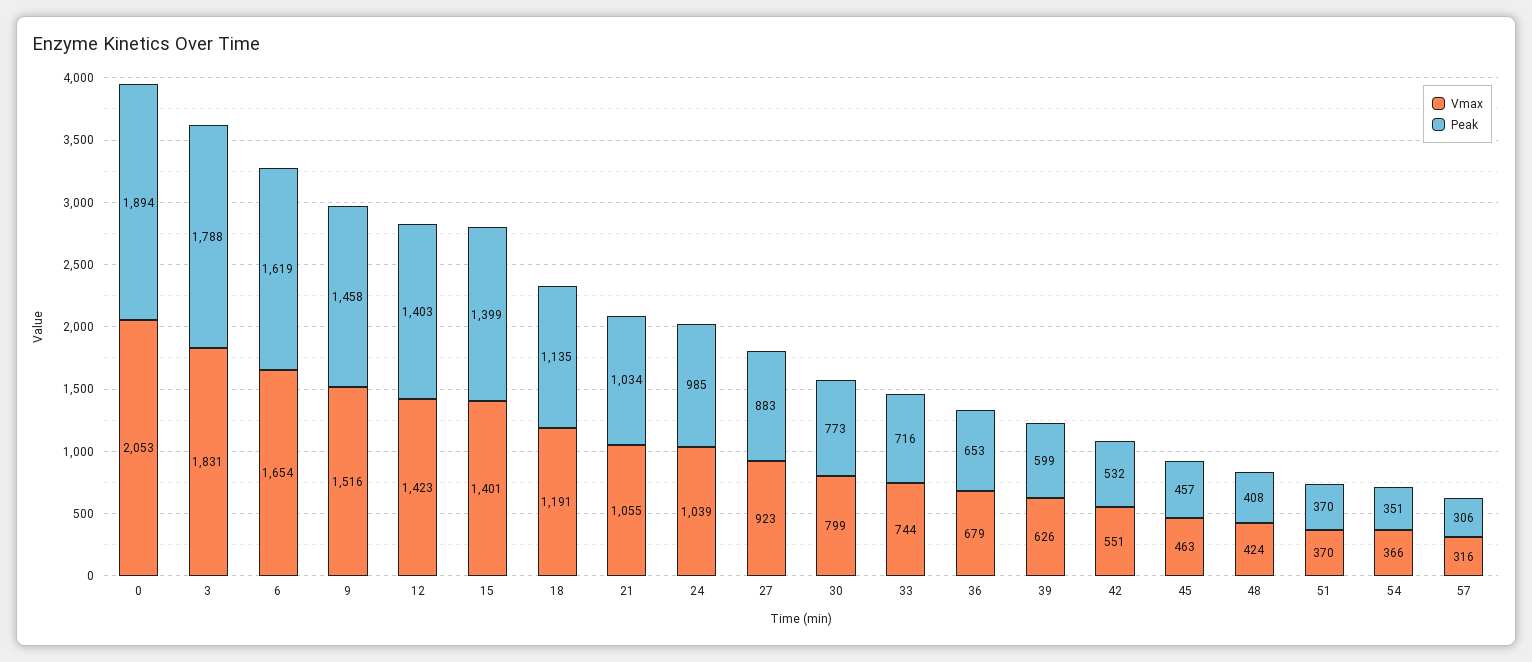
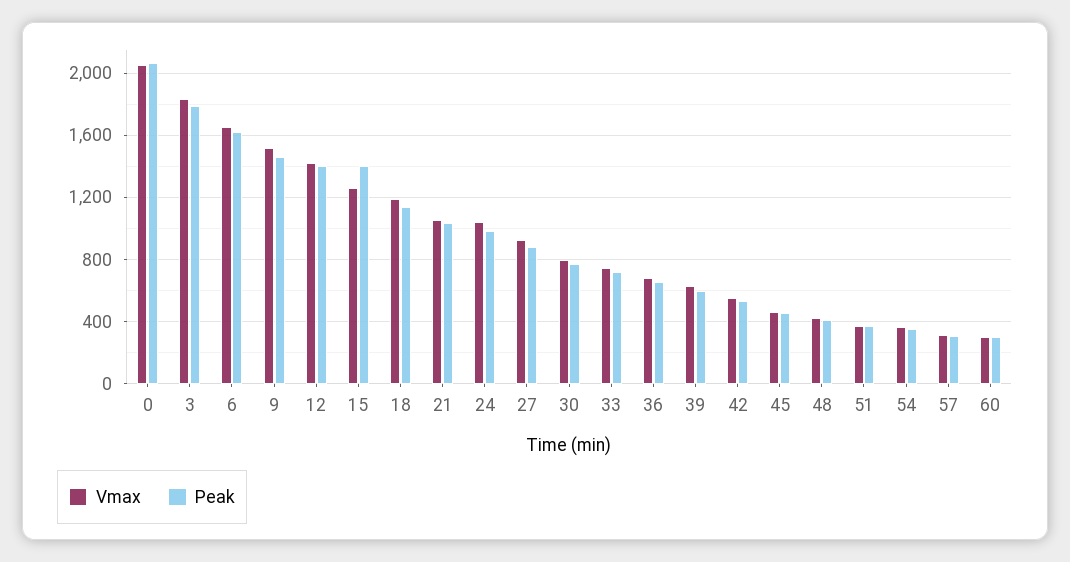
Peak, 0: 1894 -> 2050
Vmax, 15: 1401 -> 1250
Vmax, 60: none -> 300
Peak, 60: none -> 300

